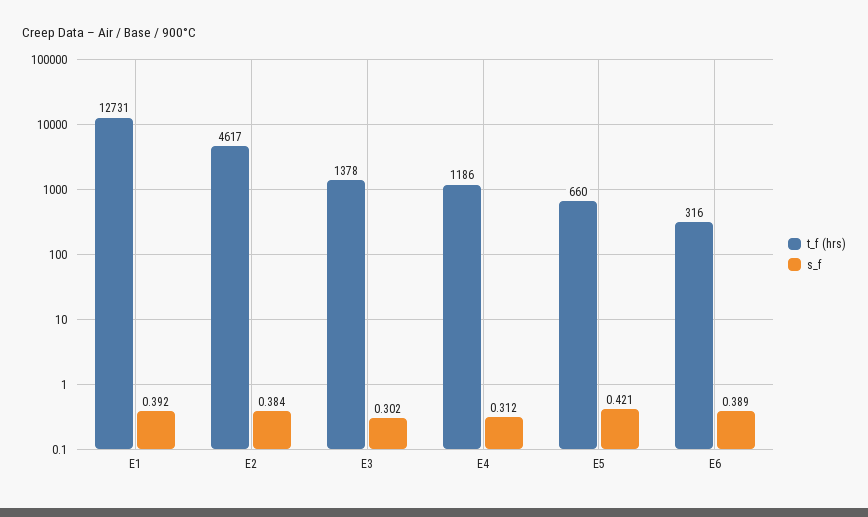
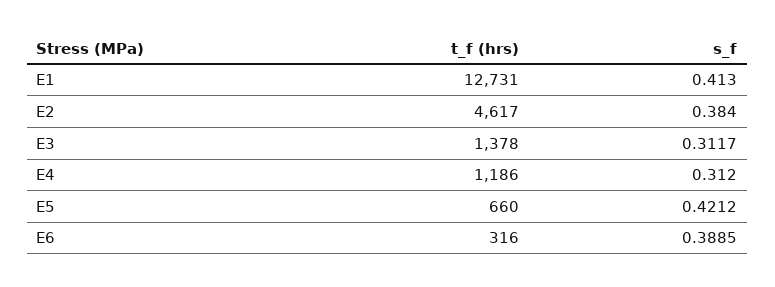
s_f, E1: 0.392 -> 0.413
s_f, E3: 0.302 -> 0.3117

